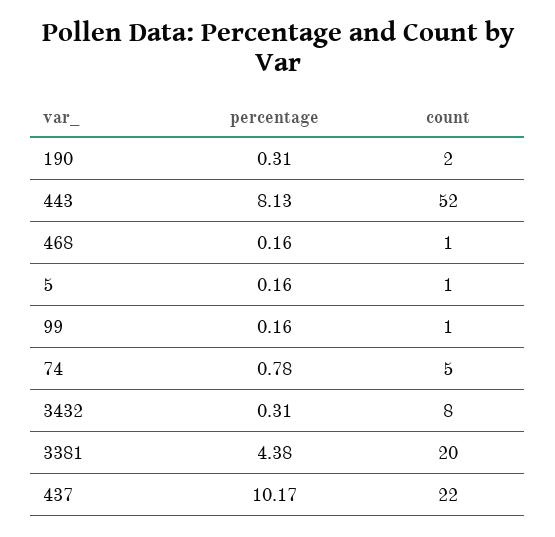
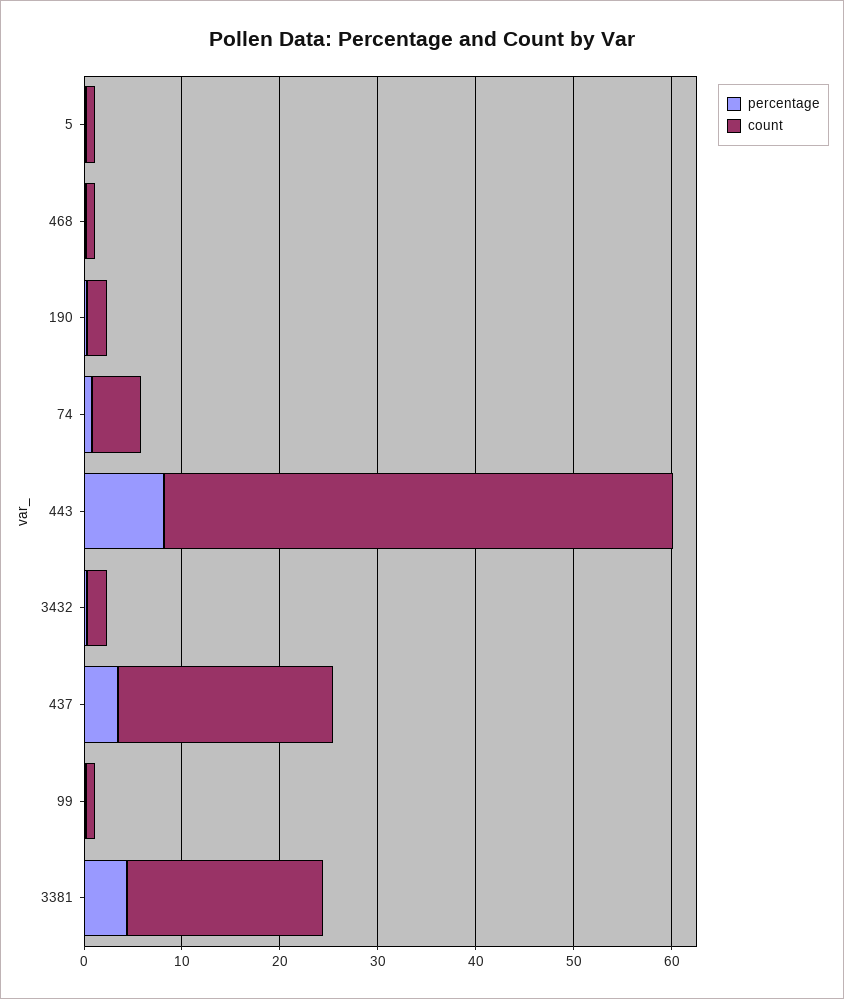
count, 3432: 8 -> 2
percentage, 437: 10.17 -> 4

